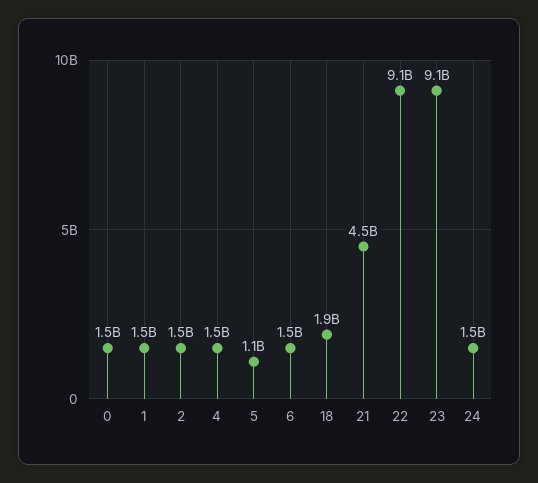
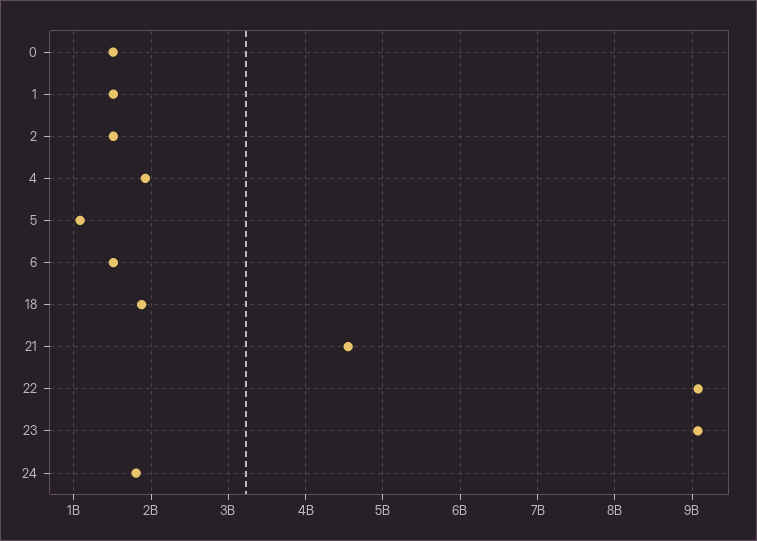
4: 1500000000 -> 1900000000
24: 1500000000 -> 1800000000

